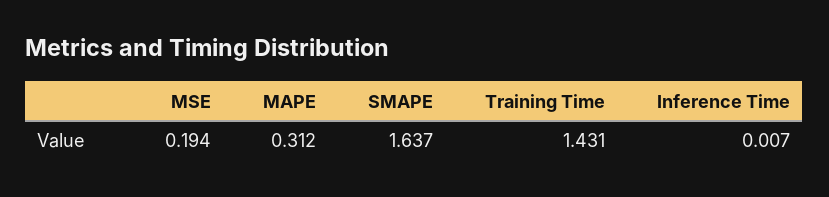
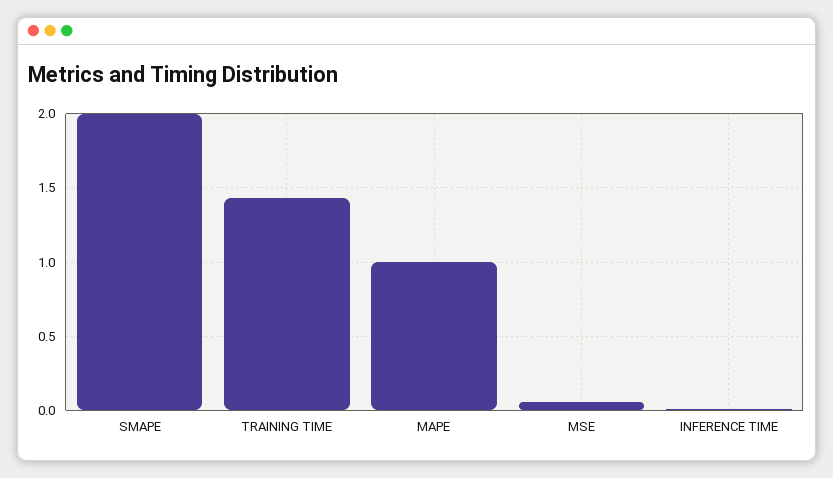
MSE: 0.194 -> 0.05
MAPE: 0.312 -> 1
SMAPE: 1.637 -> 2

